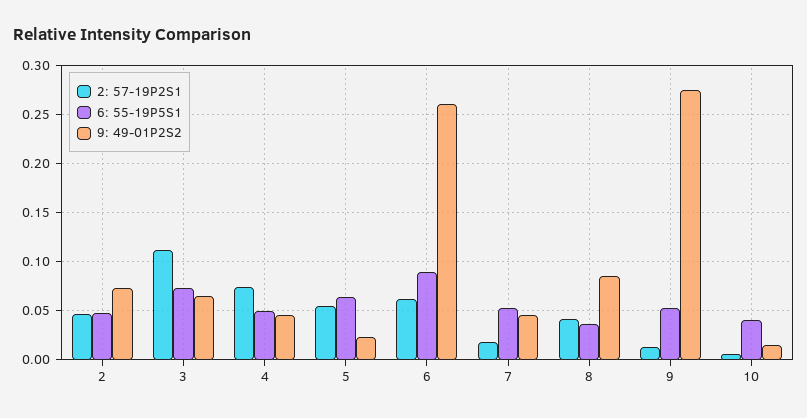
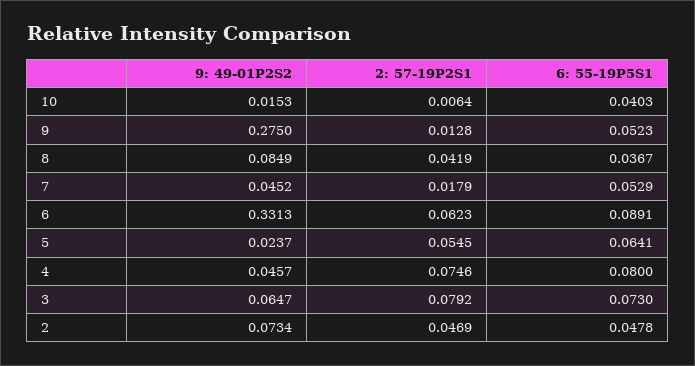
2: 57-19P2S1, 3: 0.11 -> 0.0792
6: 55-19P5S1, 4: 0.05 -> 0.08
9: 49-01P2S2, 6: 0.26 -> 0.3313

